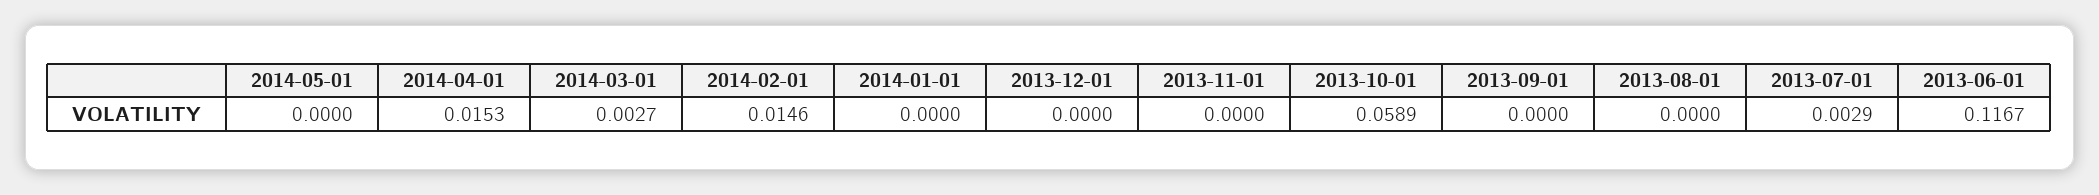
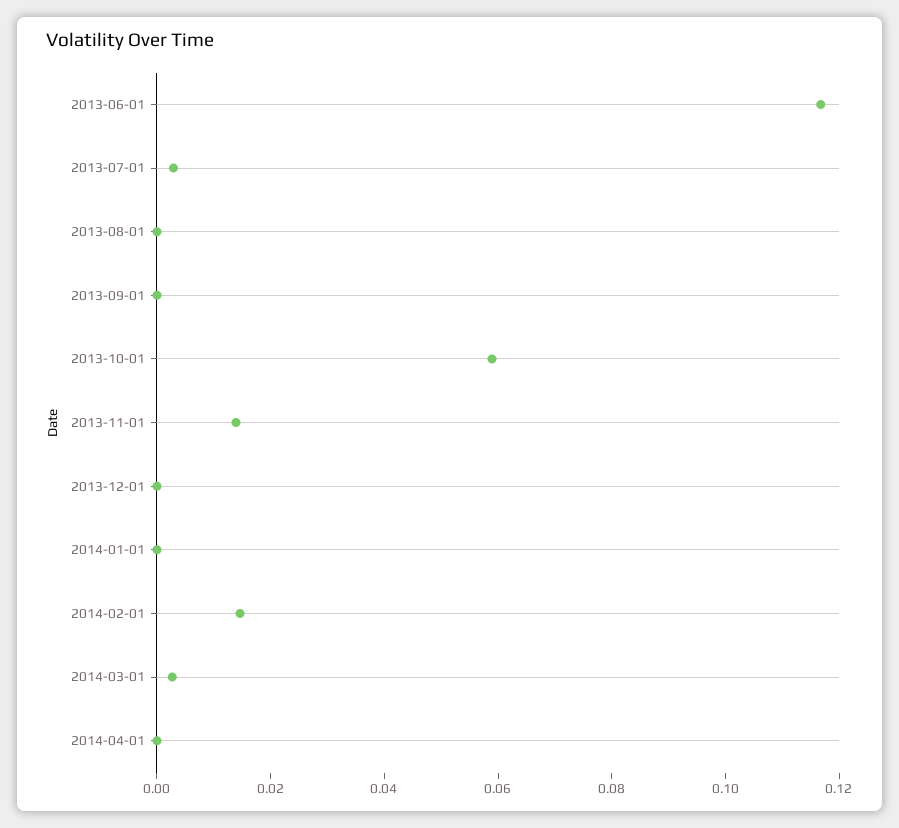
2014-05-01: 0 -> none
2014-04-01: 0.0153 -> 0
2013-11-01: 0 -> 0.015

